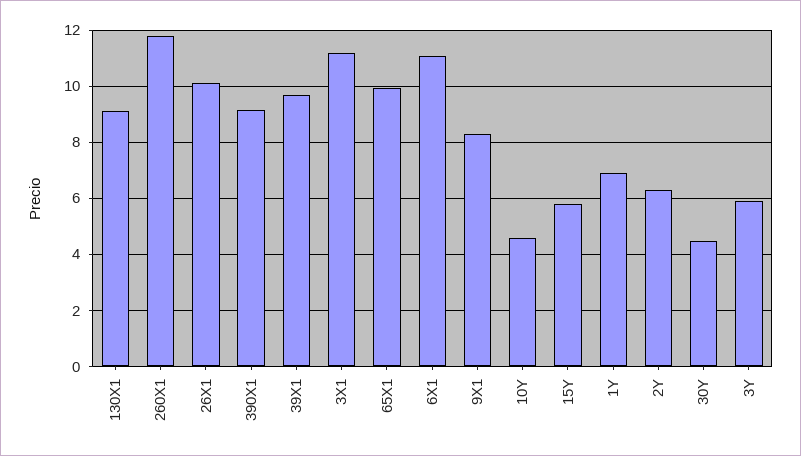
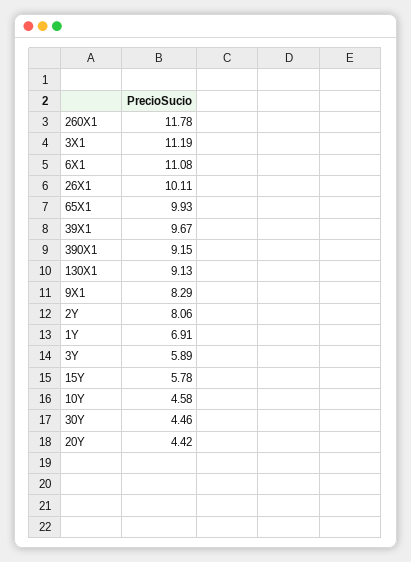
2Y: 6.25 -> 8.06
20Y: none -> 4.42

